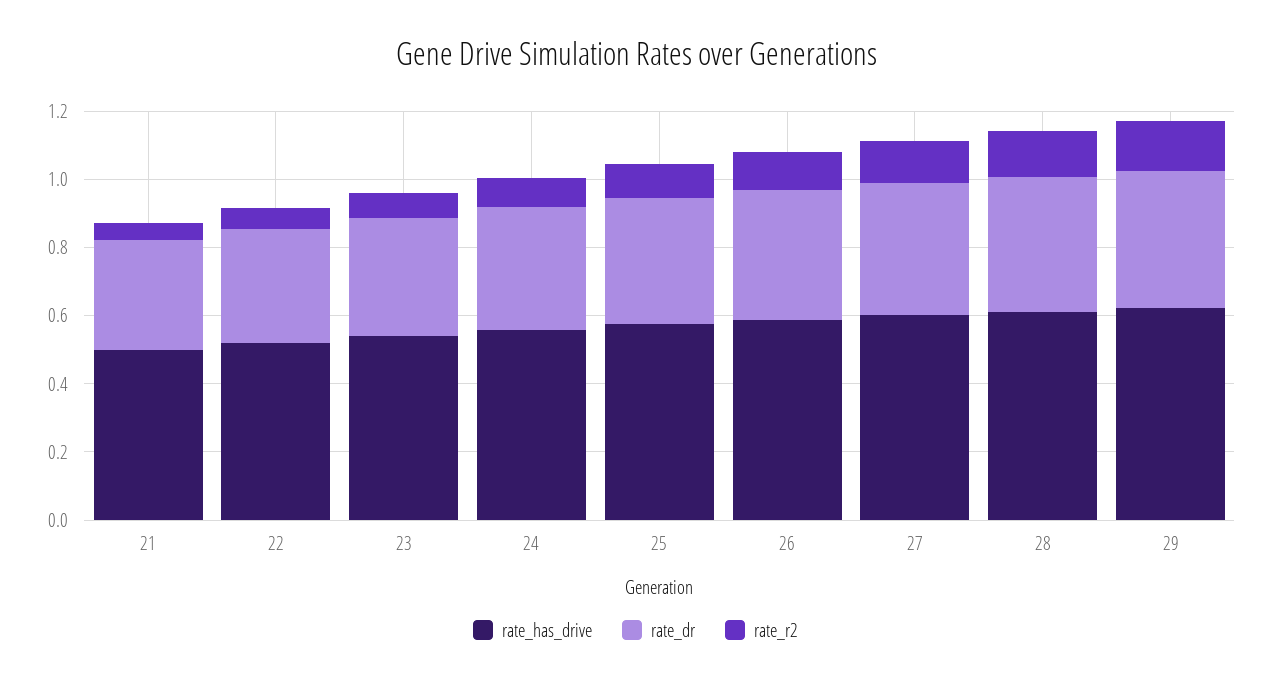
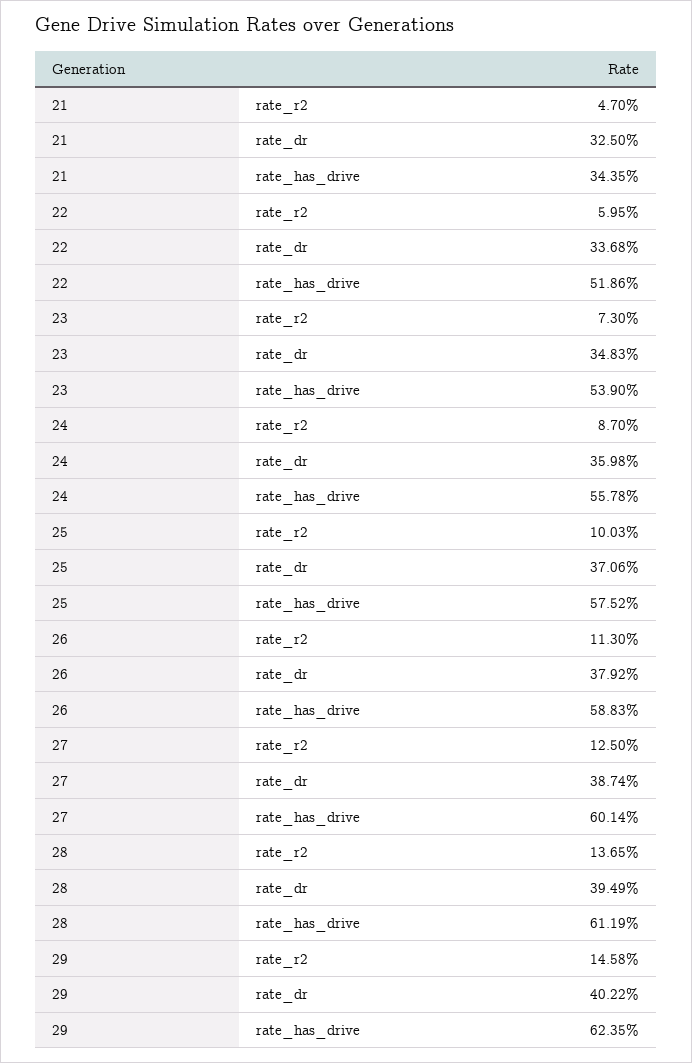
rate_has_drive, 21: 0.5 -> 0.3435

